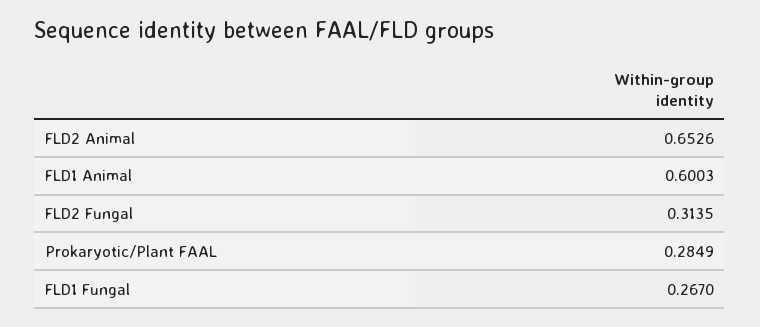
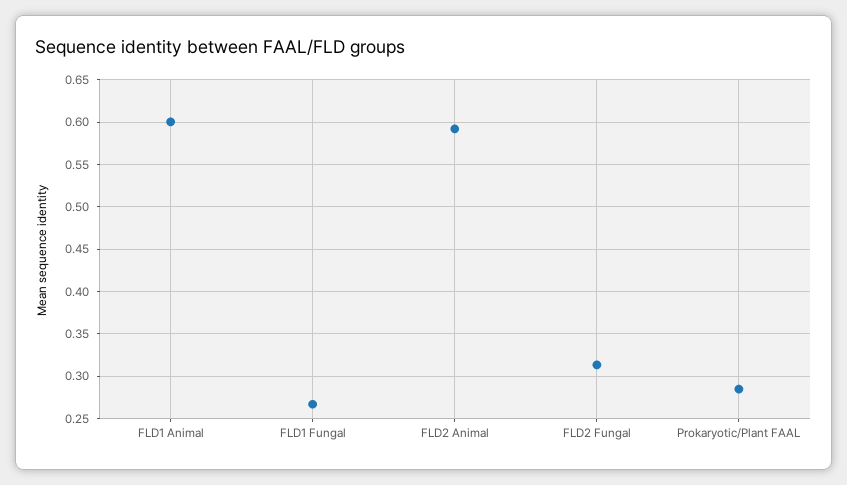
FLD2 Animal: 0.6526 -> 0.59

